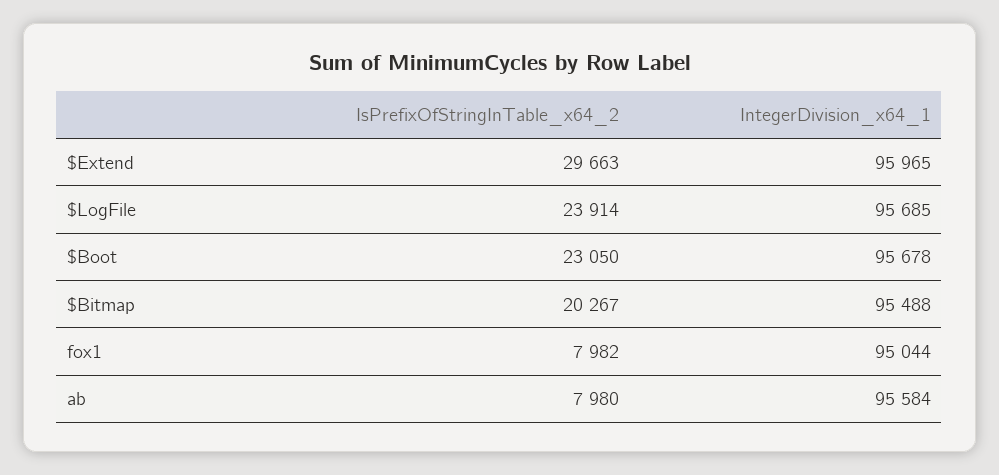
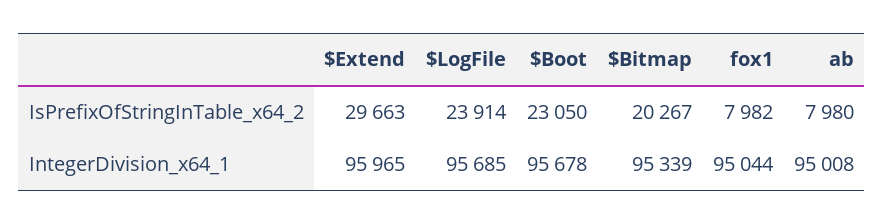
IntegerDivision_x64_1, $Bitmap: 95488 -> 95339
IntegerDivision_x64_1, ab: 95584 -> 95008

